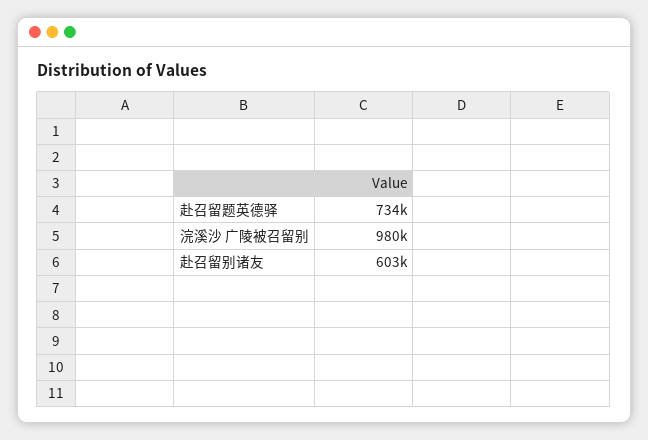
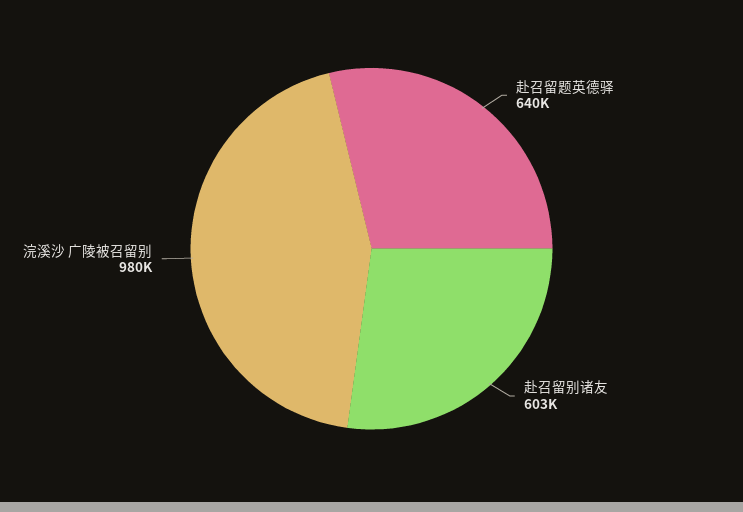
赴召留题英德驿: 734000 -> 640000

